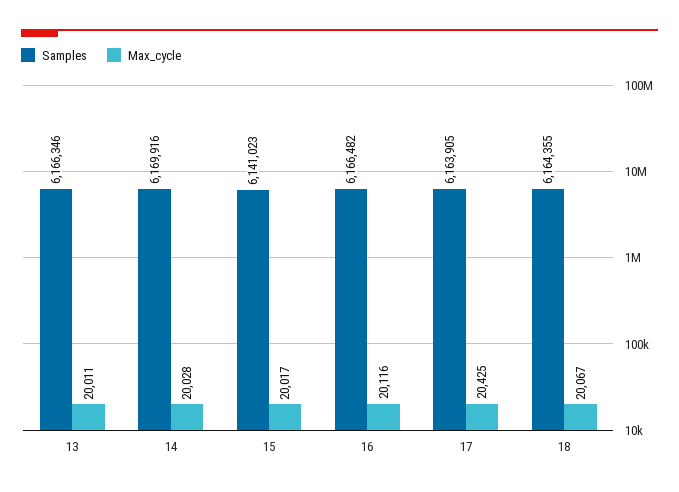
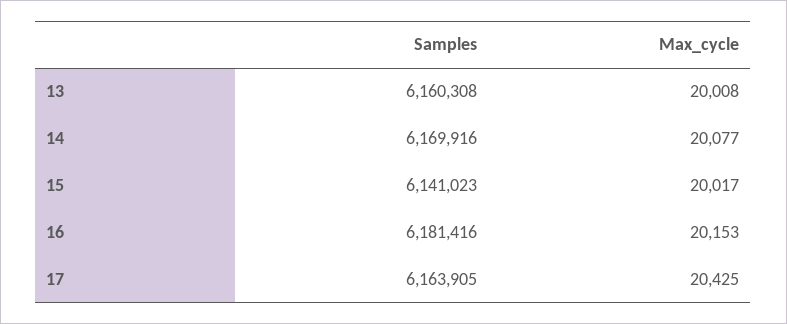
Samples, 13: 6166346 -> 6160308
Max_cycle, 13: 20011 -> 20008
Max_cycle, 14: 20028 -> 20077
Samples, 16: 6166482 -> 6181416
Max_cycle, 16: 20116 -> 20153
Samples, 18: 6164355 -> none
Max_cycle, 18: 20067 -> none

